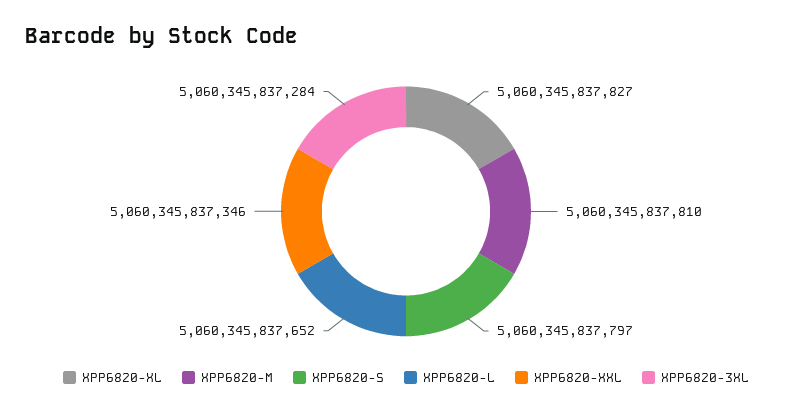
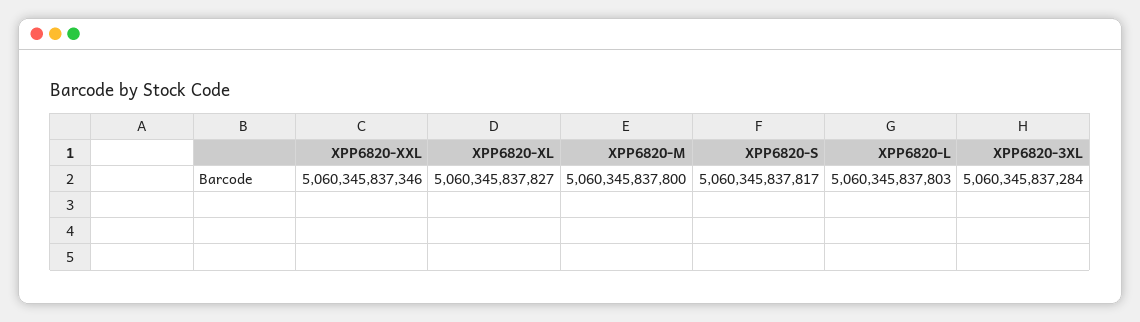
XPP6820-M: 5060345837810 -> 5060345837800
XPP6820-S: 5060345837797 -> 5060345837817
XPP6820-L: 5060345837652 -> 5060345837803

